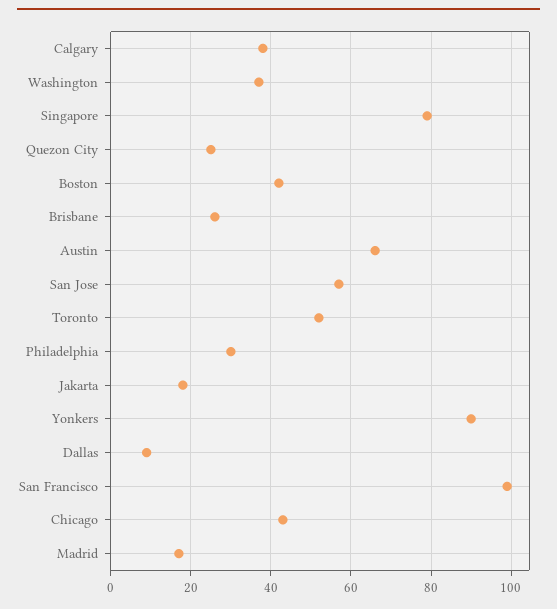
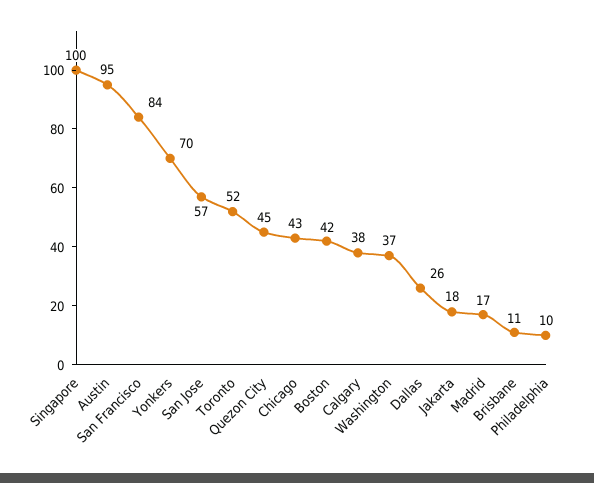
Singapore: 80 -> 100
Quezon City: 25 -> 45
Brisbane: 25 -> 11
Austin: 65 -> 95
Philadelphia: 30 -> 10
Yonkers: 90 -> 70
Dallas: 10 -> 26
San Francisco: 100 -> 84

